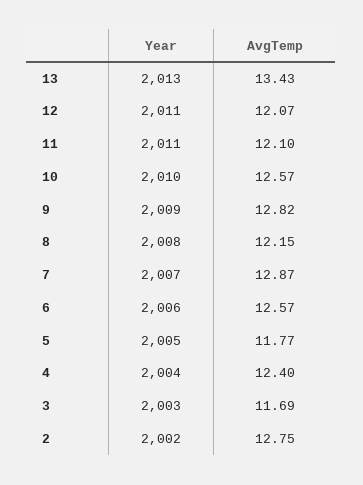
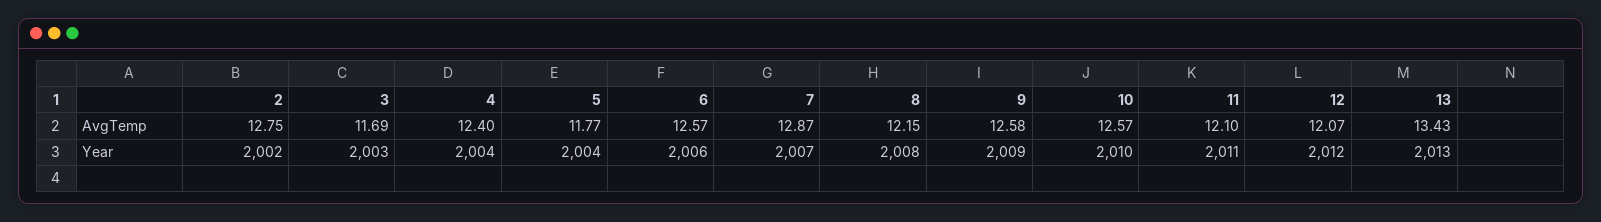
Year, 12: 2011 -> 2012
AvgTemp, 9: 12.82 -> 12.58
Year, 5: 2005 -> 2004

